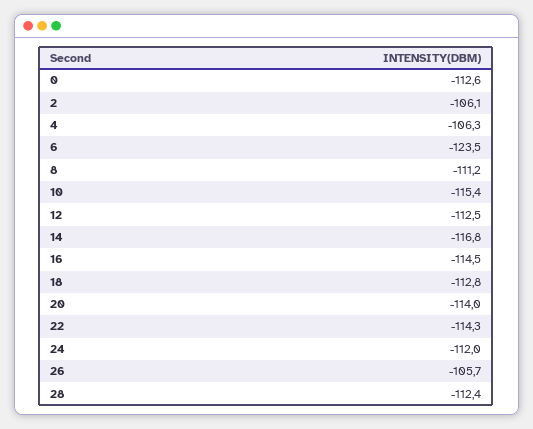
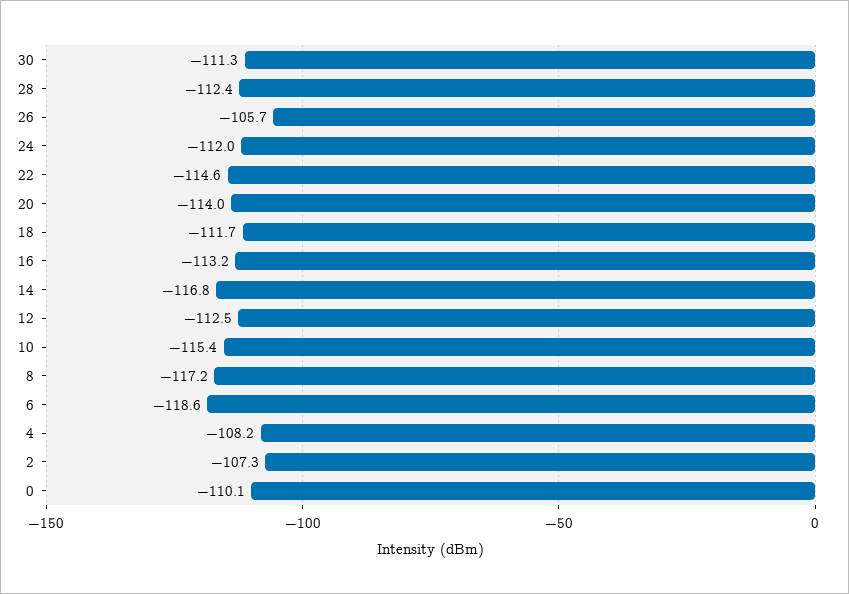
0: -112.6 -> -110.1
2: -106.1 -> -107.3
4: -106.3 -> -108.2
6: -123.5 -> -118.6
8: -111.2 -> -117.2
16: -114.5 -> -113.2
18: -112.8 -> -111.7
22: -114.3 -> -114.6
30: none -> -111.3

